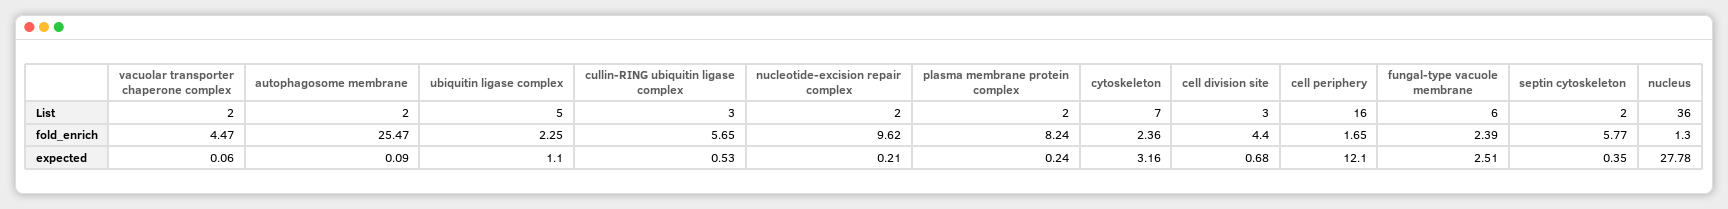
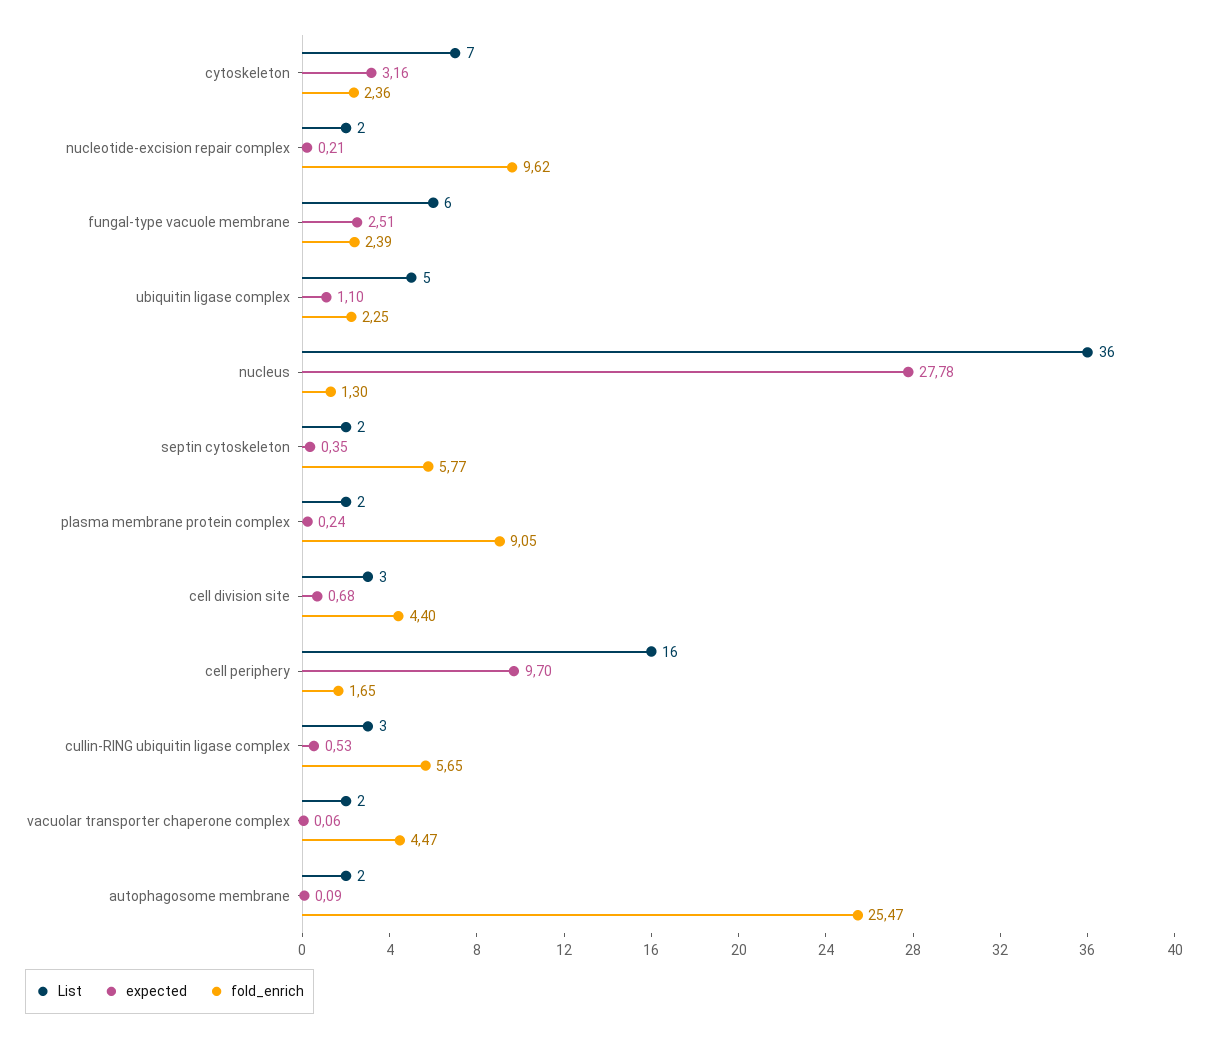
fold_enrich, plasma membrane protein complex: 8.24 -> 9.05
expected, cell periphery: 12.1 -> 9.7

